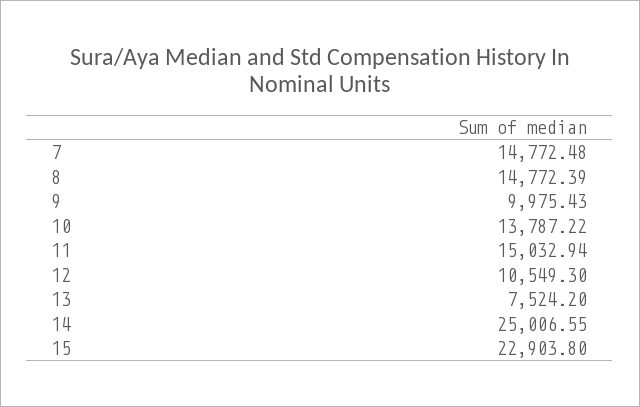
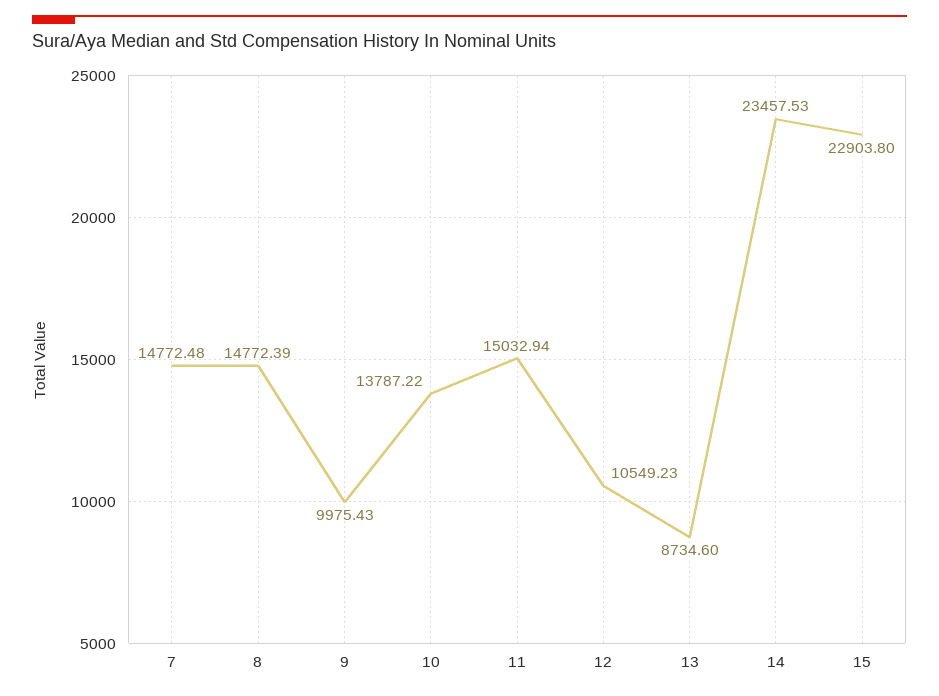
12: 10549.3 -> 10549.23
13: 7524.2 -> 8734.6
14: 25006.55 -> 23457.53

